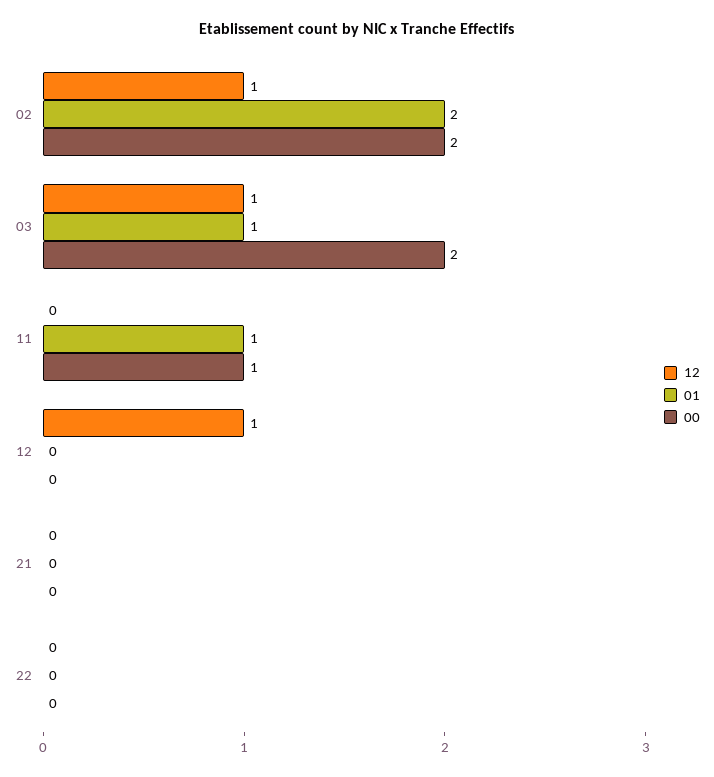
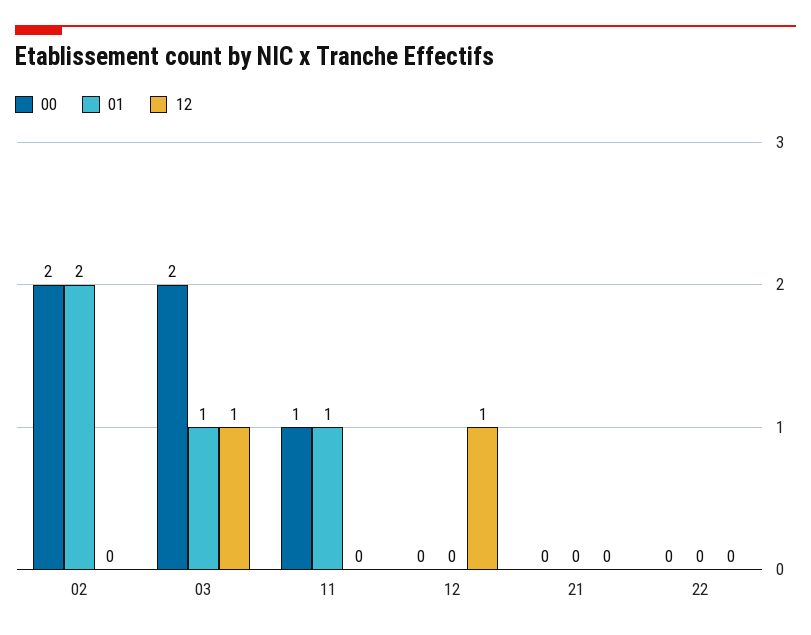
12, 02: 1 -> 0

